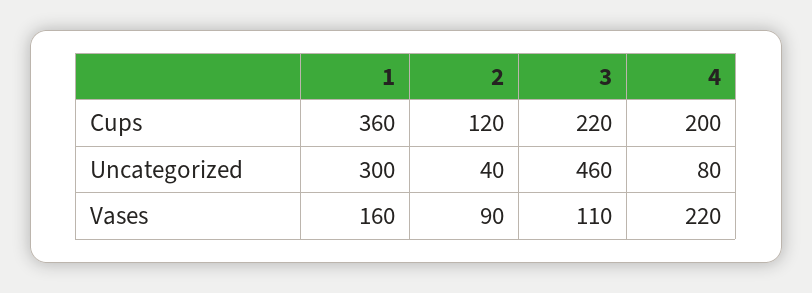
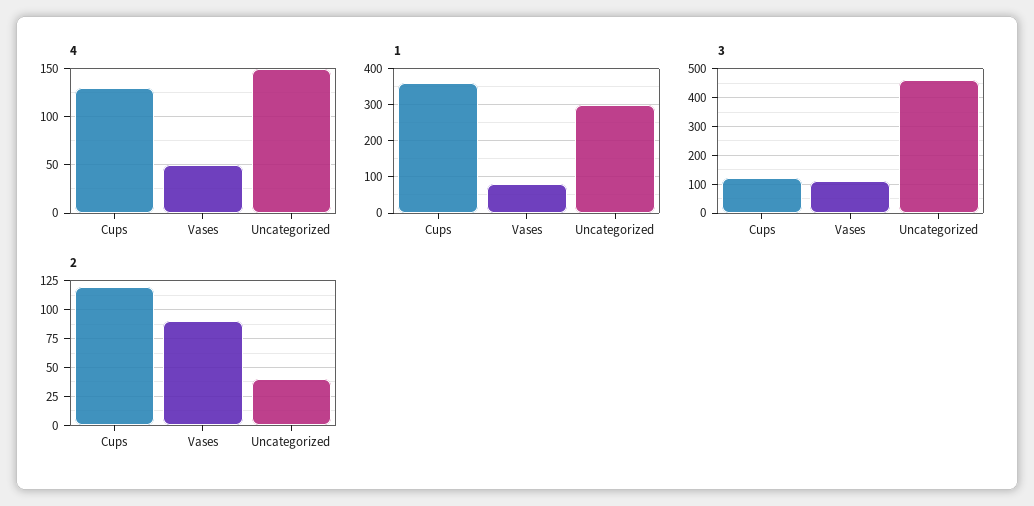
3, Cups: 220 -> 125
4, Cups: 200 -> 130
4, Uncategorized: 80 -> 150
1, Vases: 160 -> 80
4, Vases: 220 -> 50

